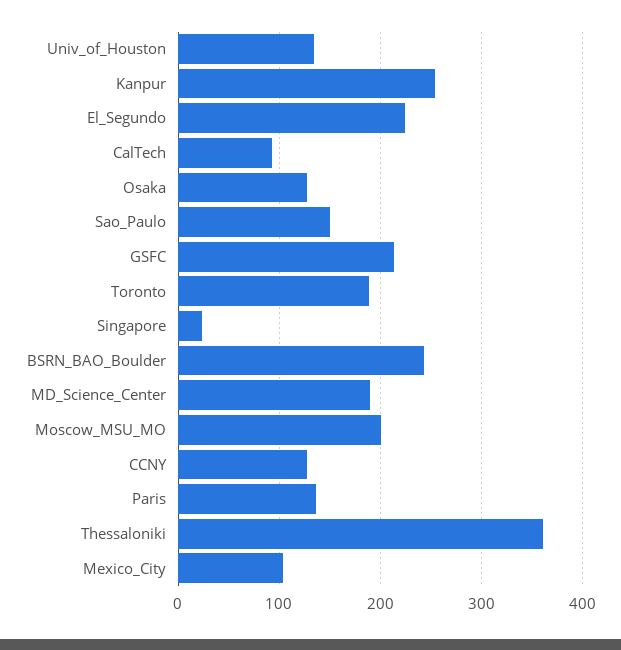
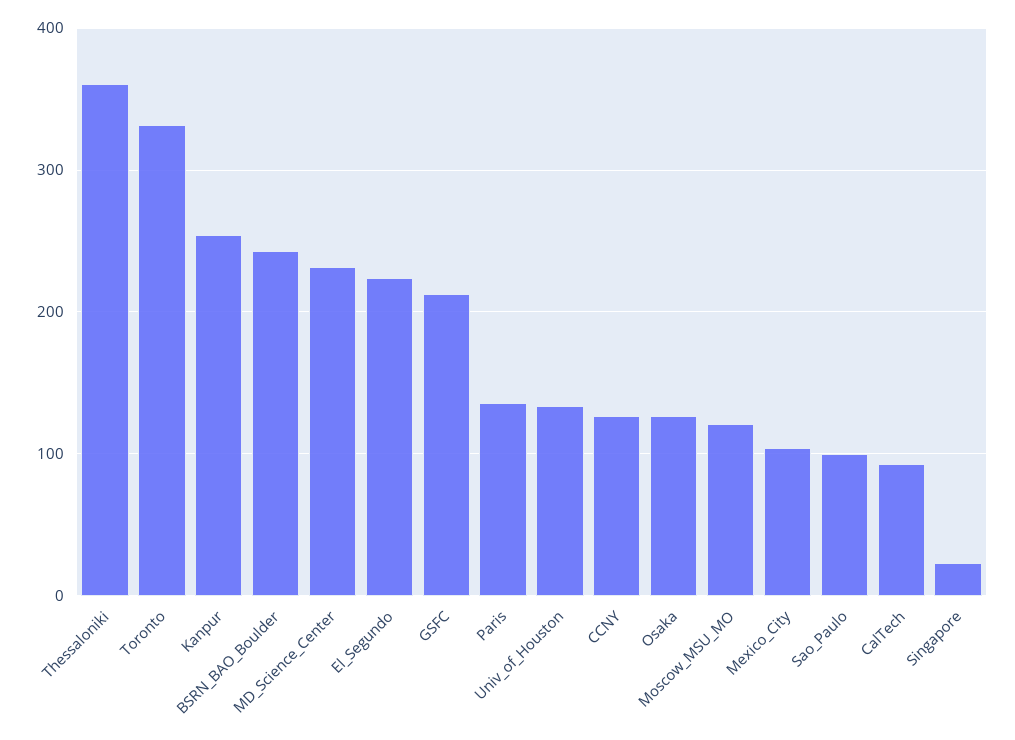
Sao_Paulo: 150 -> 100
Toronto: 190 -> 330
MD_Science_Center: 190 -> 230
Moscow_MSU_MO: 200 -> 120

